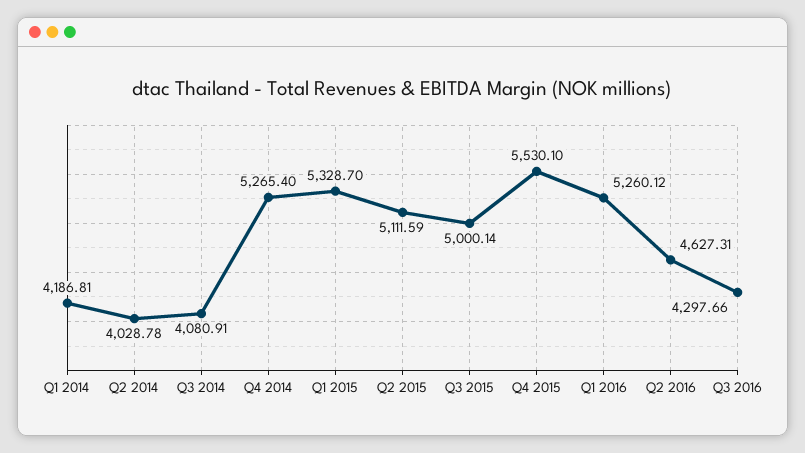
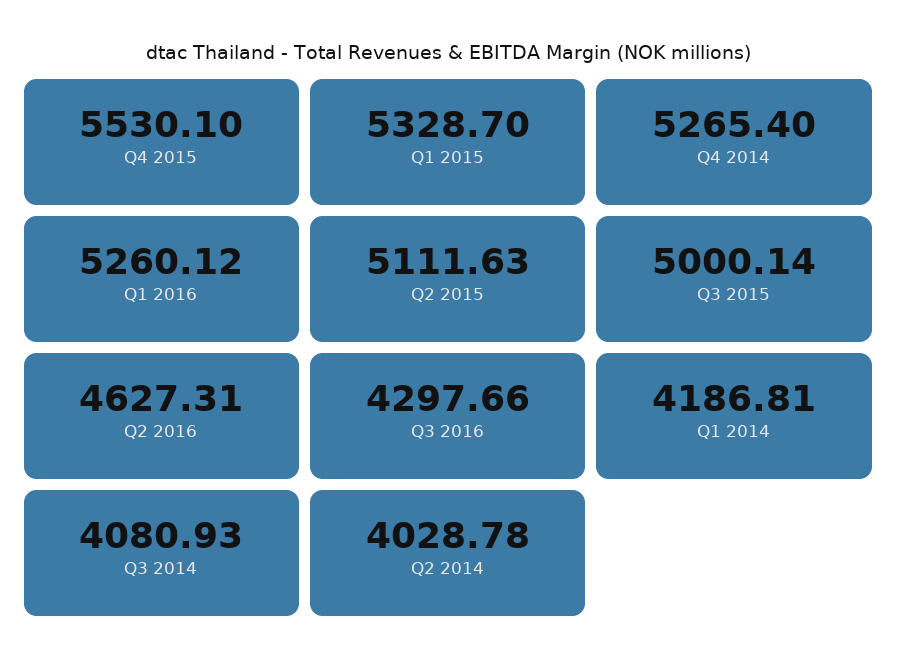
Q3 2014: 4080.91 -> 4080.93
Q2 2015: 5111.59 -> 5111.63

